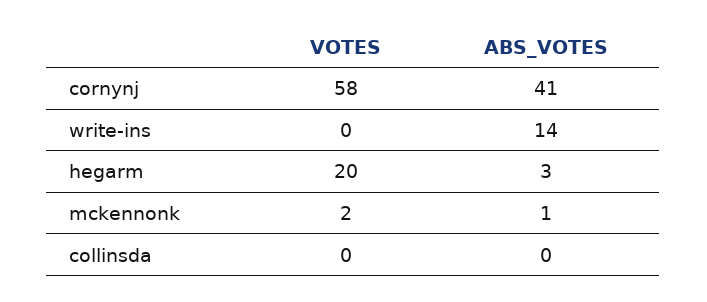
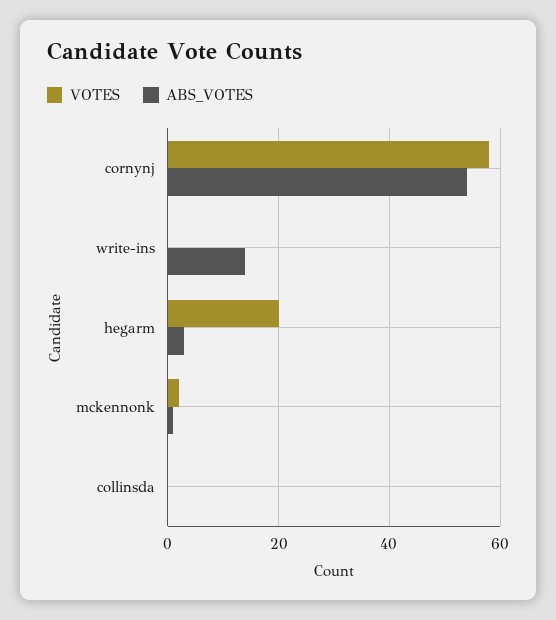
ABS_VOTES, cornynj: 41 -> 55

